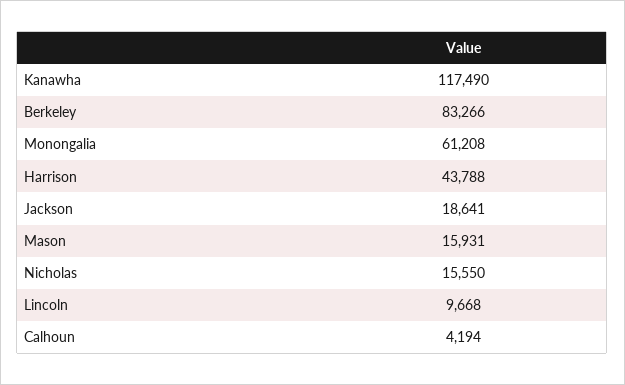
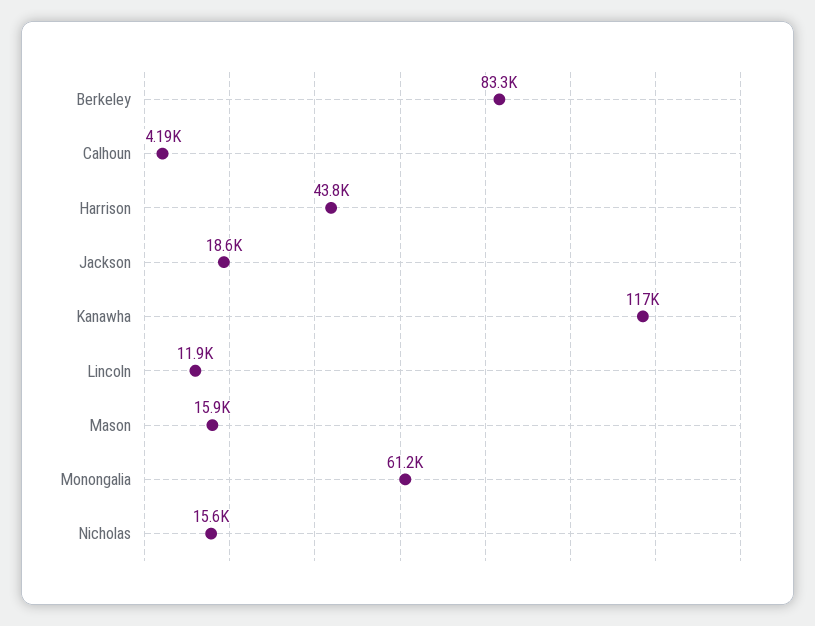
Lincoln: 9668 -> 11900

